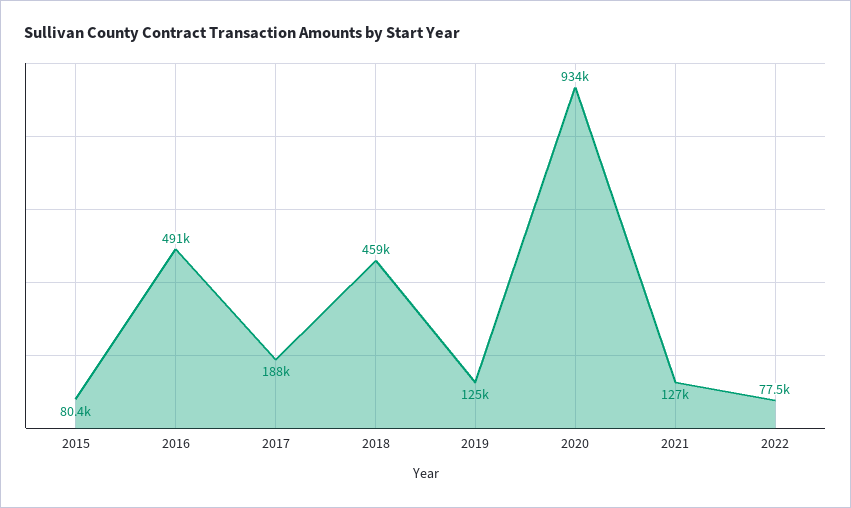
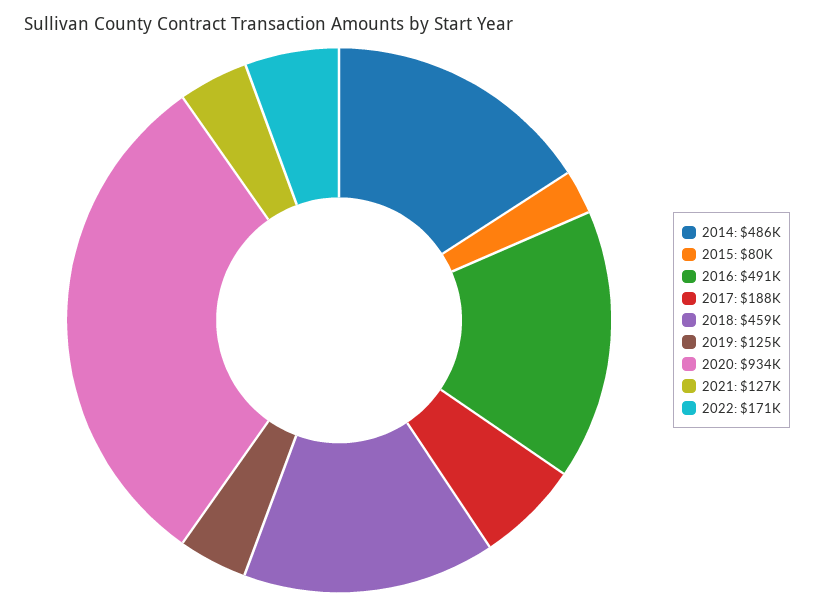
2022: 77500 -> 171000
2014: none -> 486000

